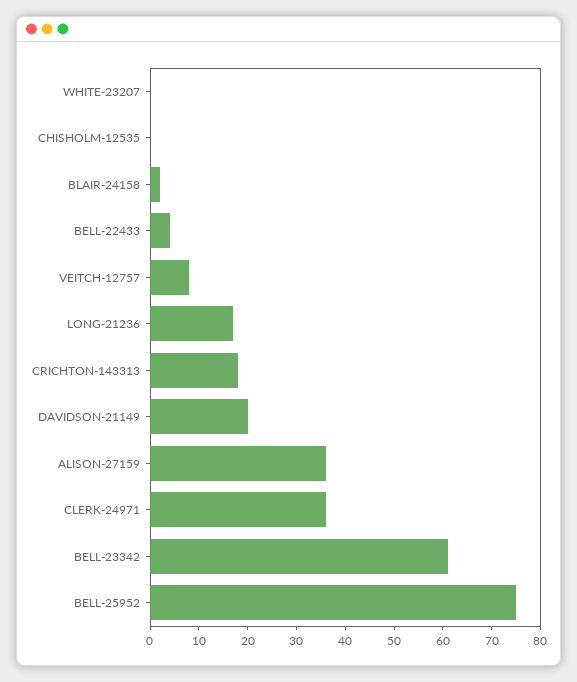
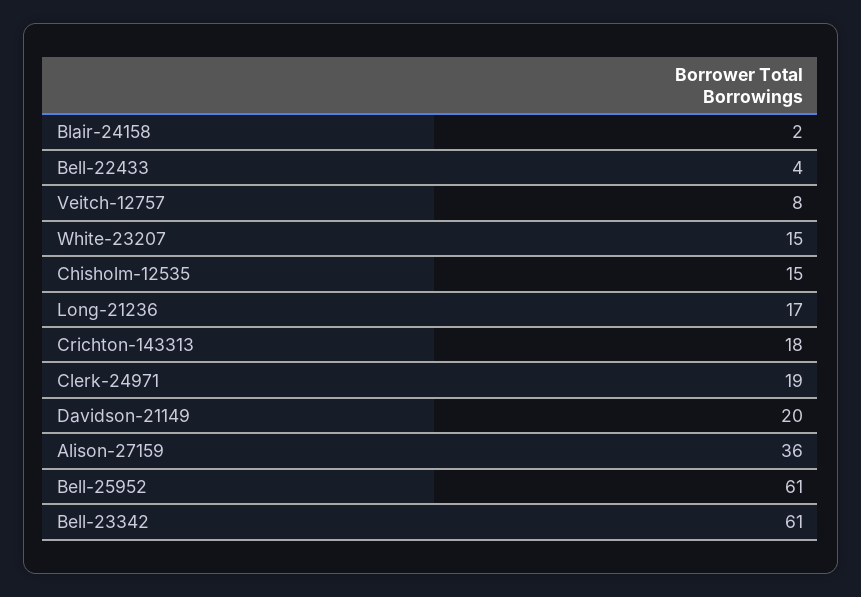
WHITE-23207: 0 -> 15
CHISHOLM-12535: 0 -> 15
CLERK-24971: 35 -> 19
BELL-25952: 75 -> 61

